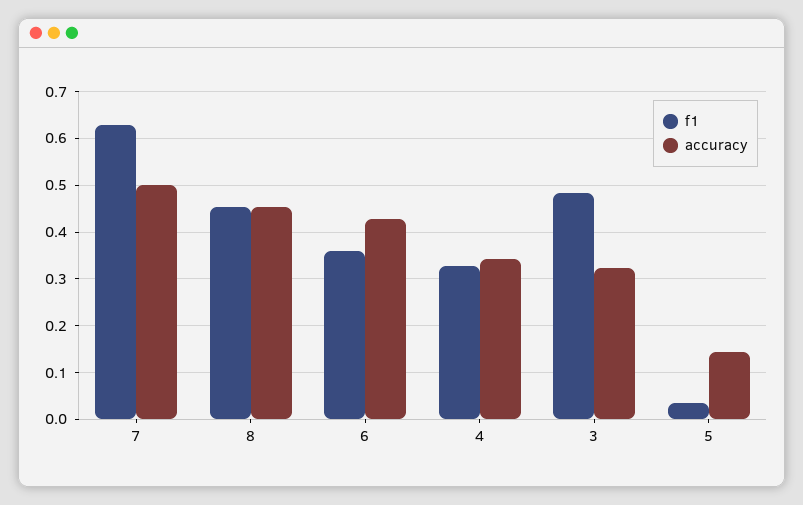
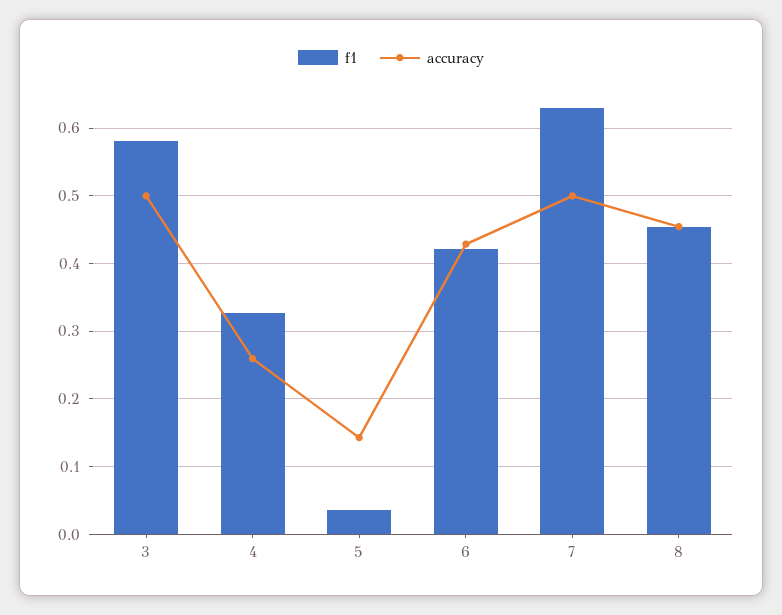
f1, 6: 0.36 -> 0.42
accuracy, 4: 0.34 -> 0.26
f1, 3: 0.48 -> 0.58
accuracy, 3: 0.32 -> 0.5

